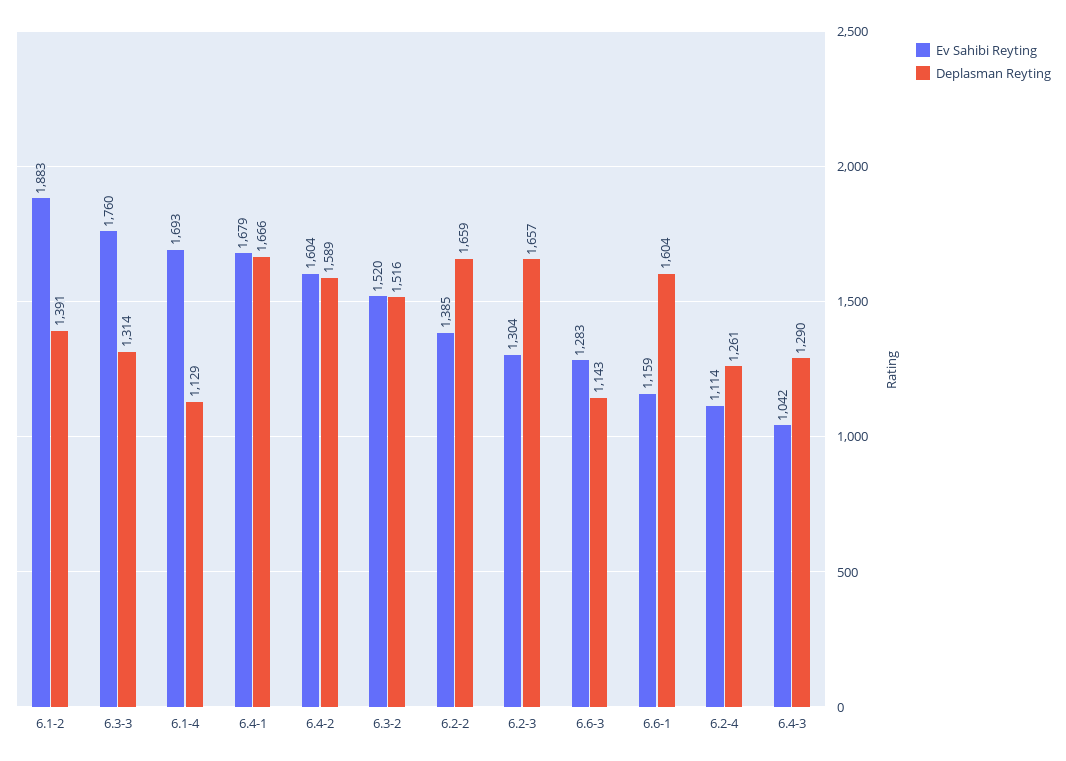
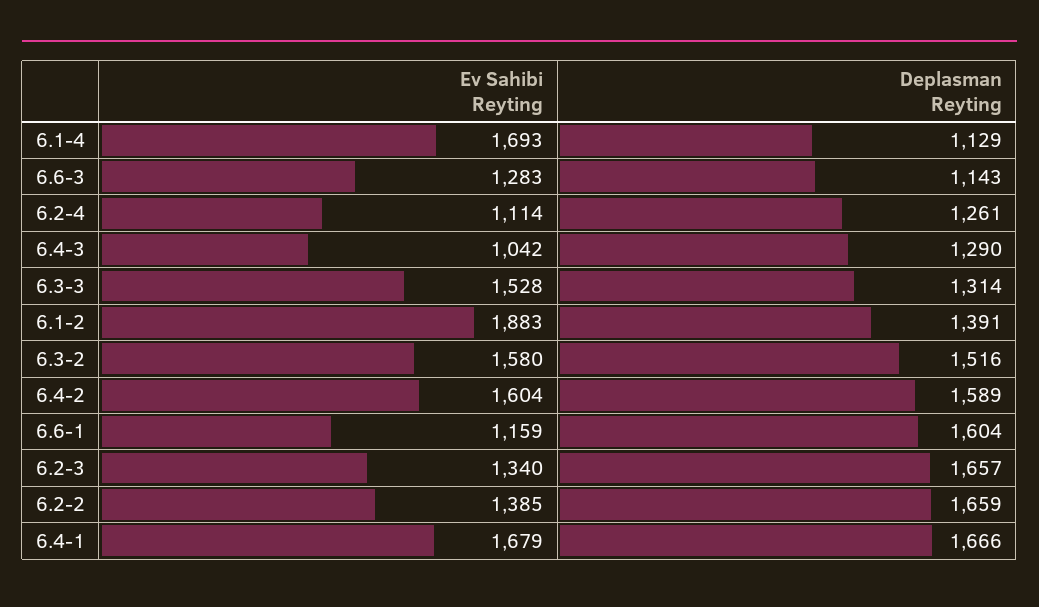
Ev Sahibi Reyting, 6.3-3: 1760 -> 1528
Ev Sahibi Reyting, 6.3-2: 1520 -> 1580
Ev Sahibi Reyting, 6.2-3: 1304 -> 1340

